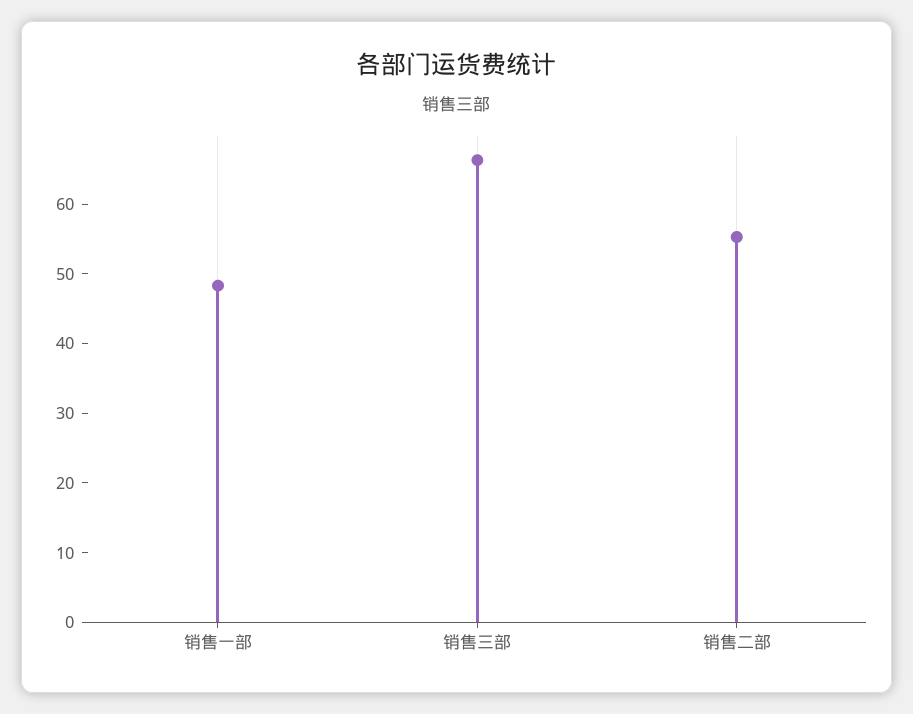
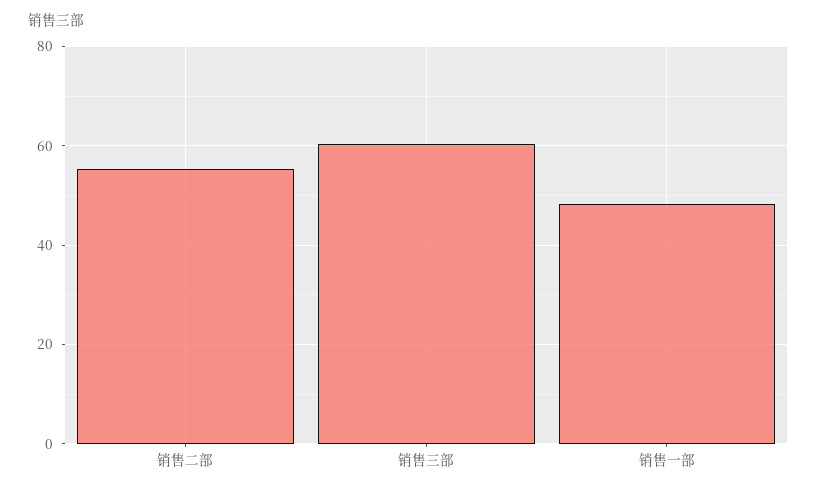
销售三部: 66 -> 60

